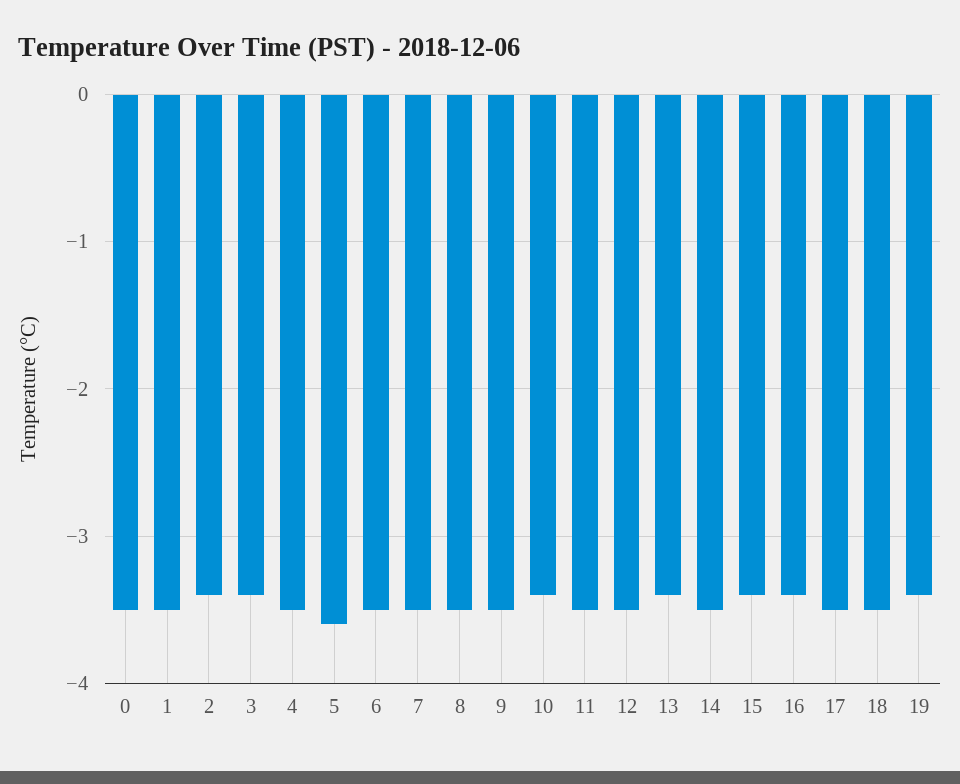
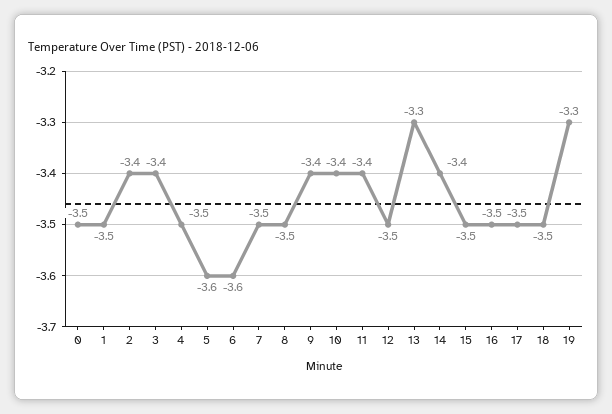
6: -3.5 -> -3.6
9: -3.5 -> -3.4
11: -3.5 -> -3.4
13: -3.4 -> -3.3
14: -3.5 -> -3.4
15: -3.4 -> -3.5
16: -3.4 -> -3.5
19: -3.4 -> -3.3

